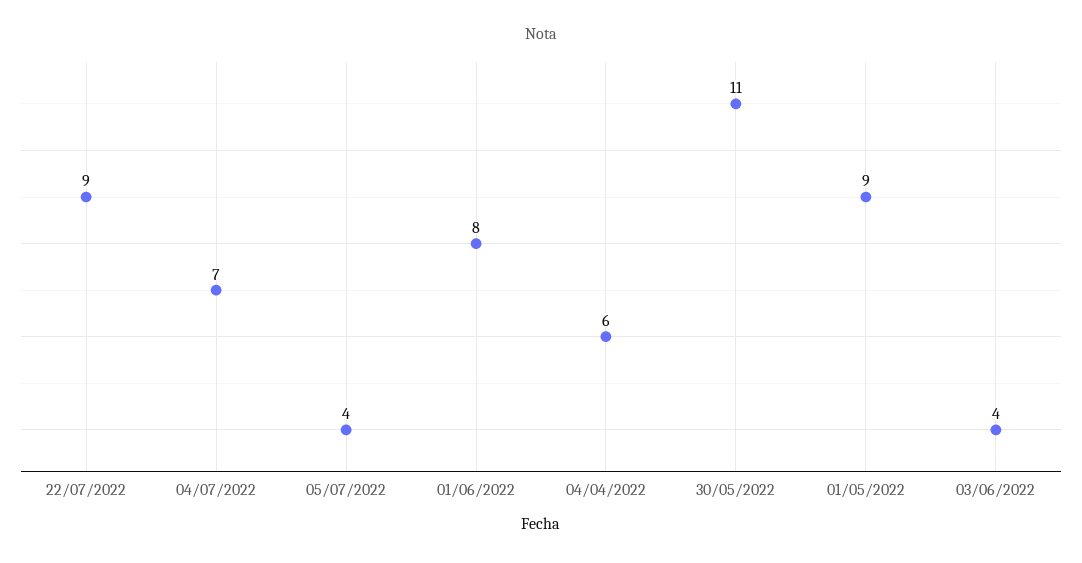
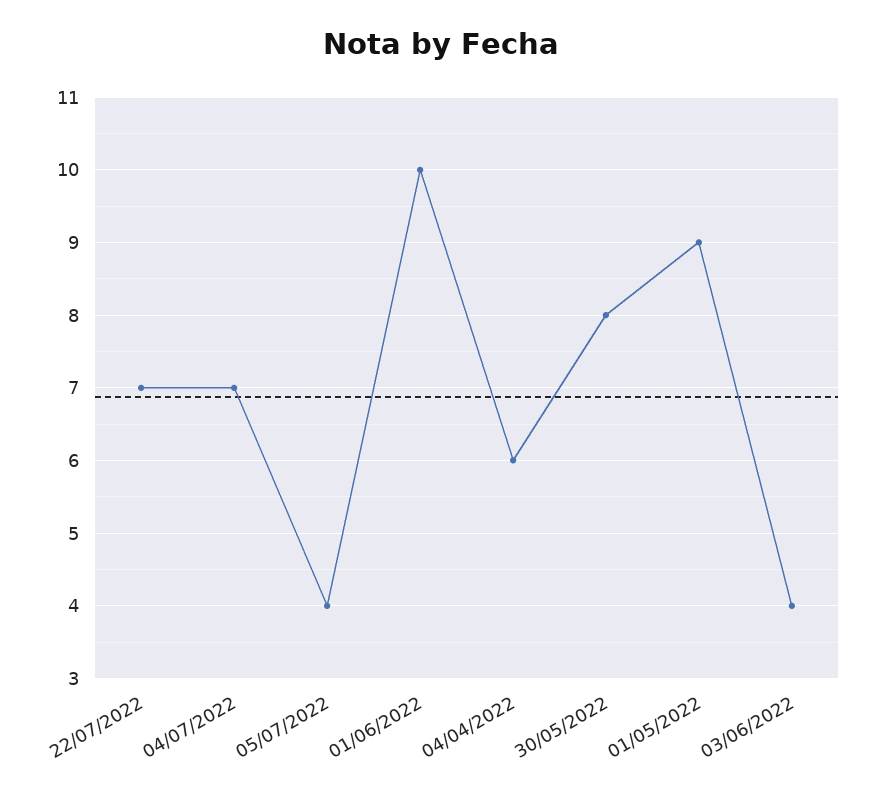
22/07/2022: 9 -> 7
01/06/2022: 8 -> 10
30/05/2022: 11 -> 8

